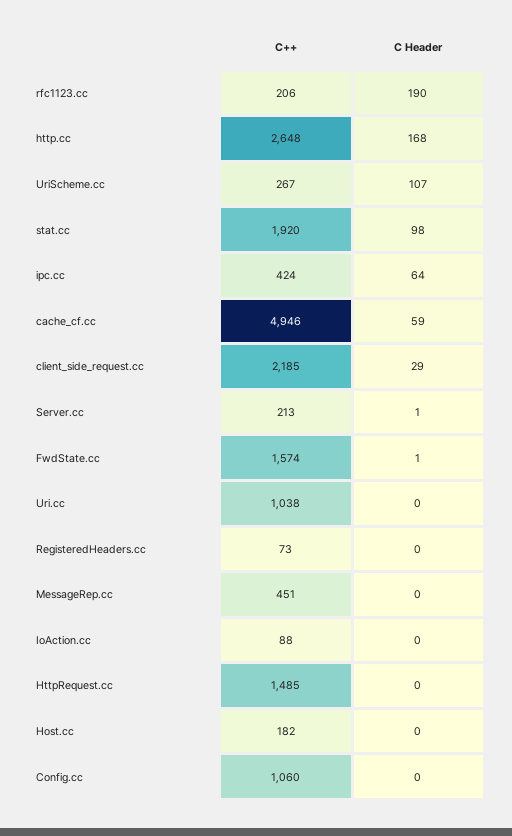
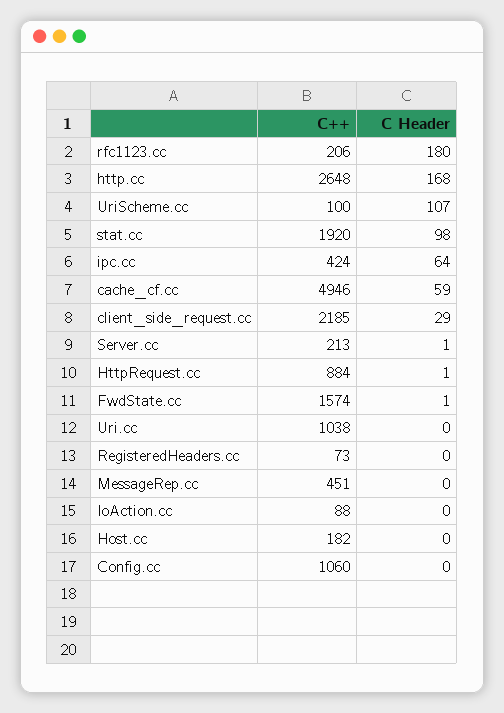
C Header, rfc1123.cc: 190 -> 180
C++, UriScheme.cc: 267 -> 100
C++, HttpRequest.cc: 1485 -> 884
C Header, HttpRequest.cc: 0 -> 1

